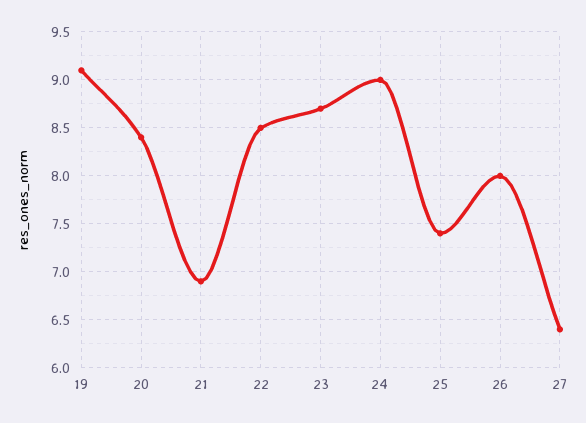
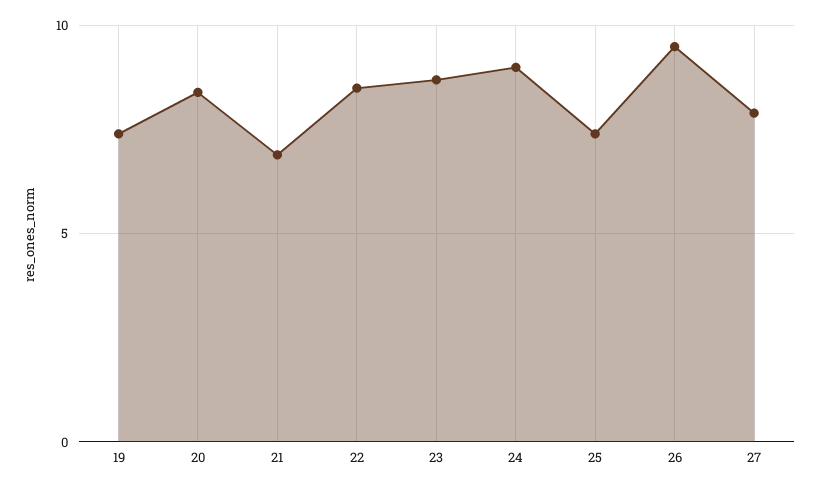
19: 9.1 -> 7.5
26: 8 -> 9.5
27: 6.4 -> 8

